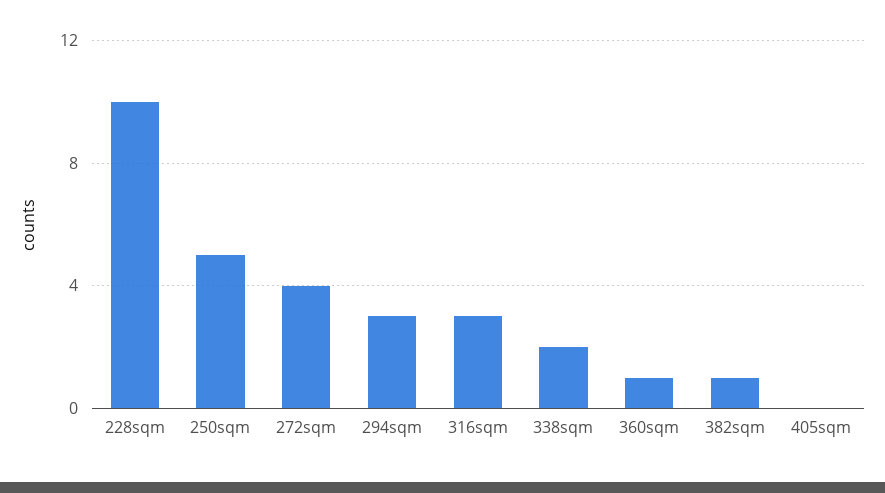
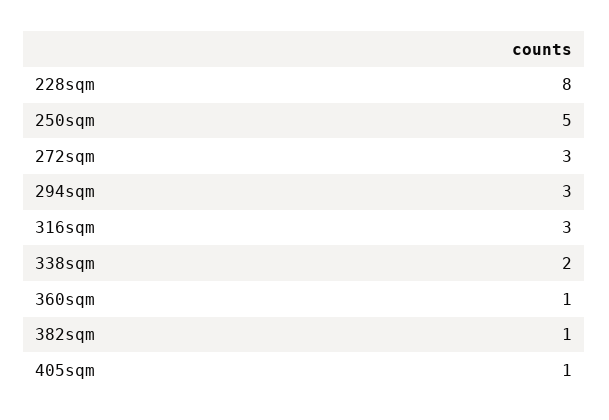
228sqm: 10 -> 8
272sqm: 4 -> 3
405sqm: 0 -> 1

